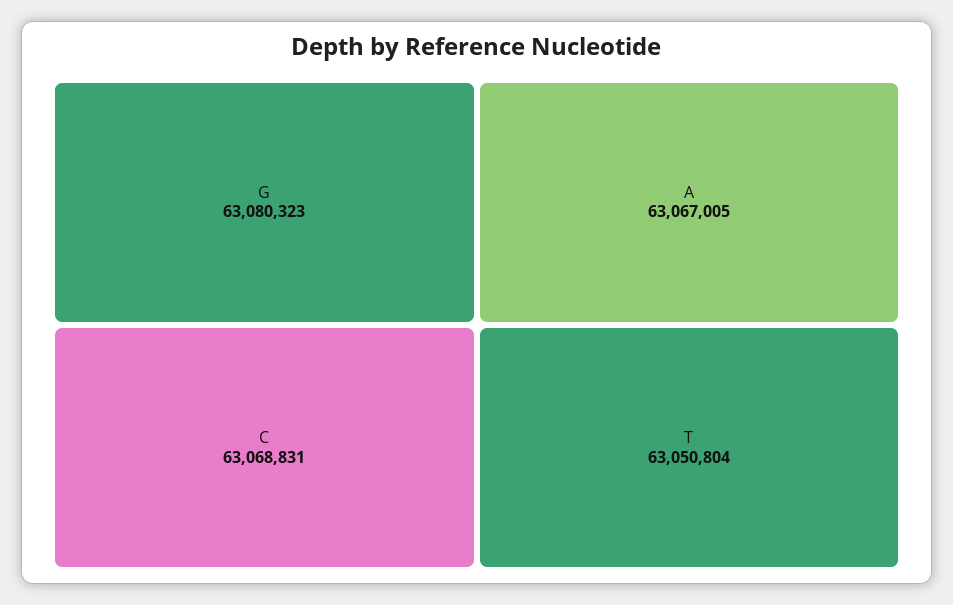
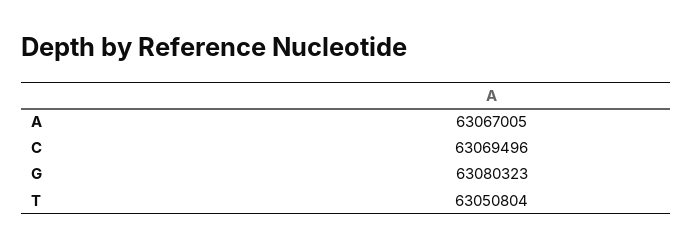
C: 63068831 -> 63069496

